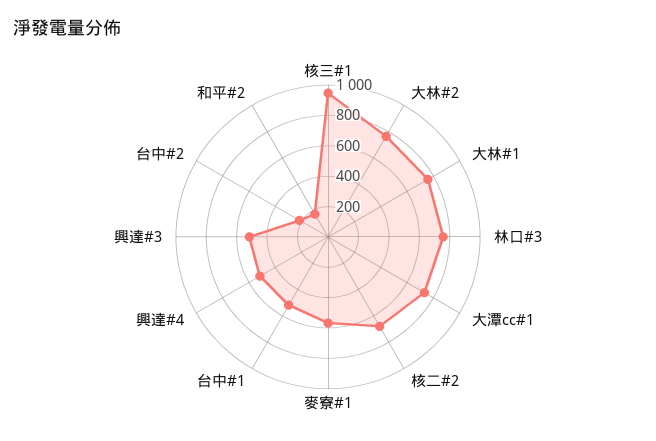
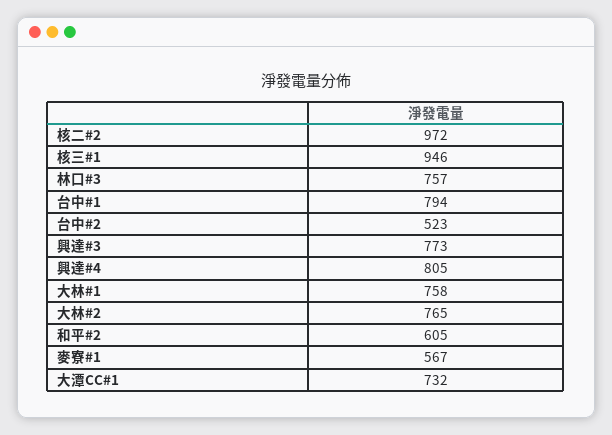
核二#2: 700 -> 972
台中#1: 500 -> 794
興達#4: 500 -> 805
興達#3: 500 -> 773
台中#2: 200 -> 523
和平#2: 200 -> 605

